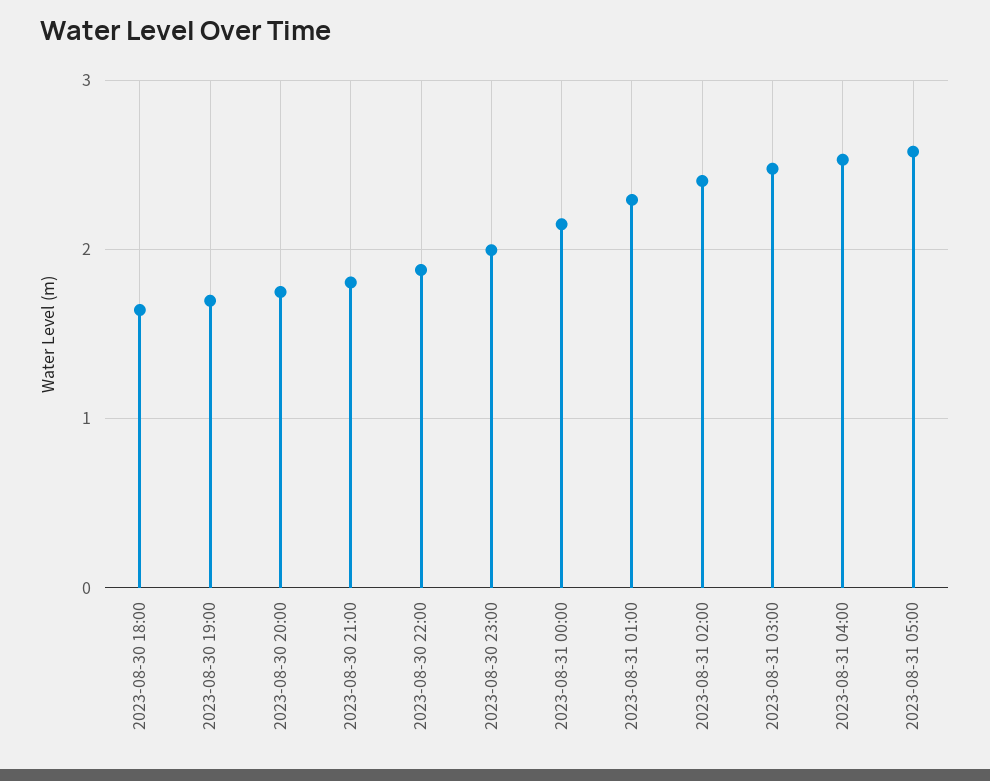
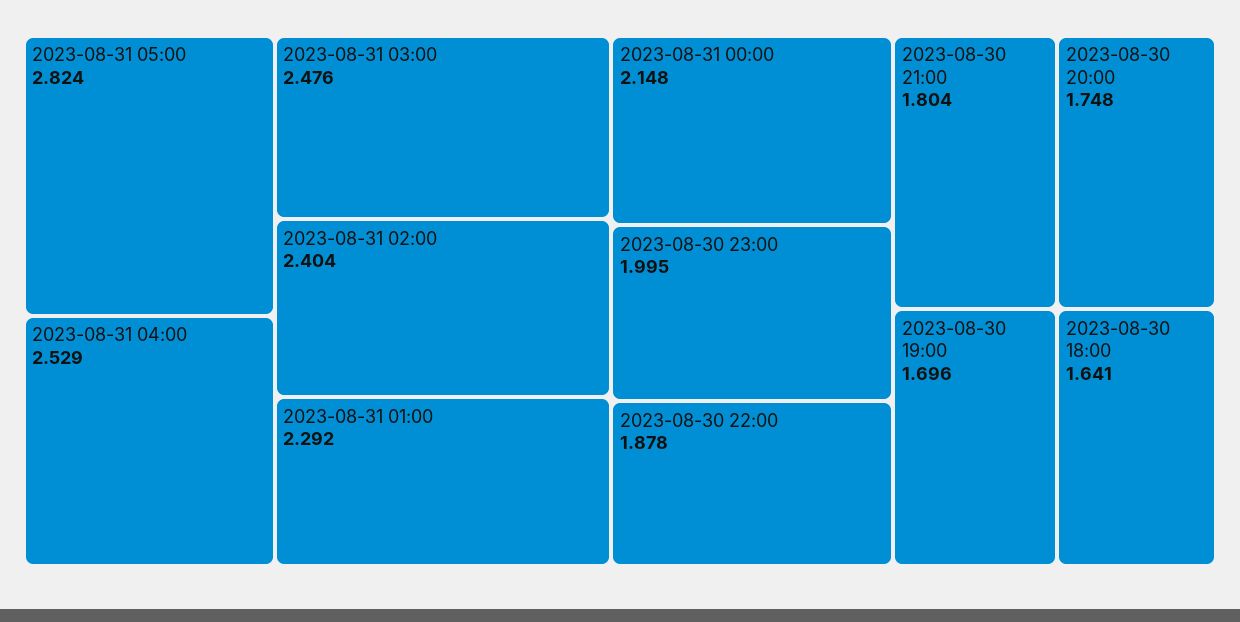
2023-08-31 05:00: 2.6 -> 2.824

